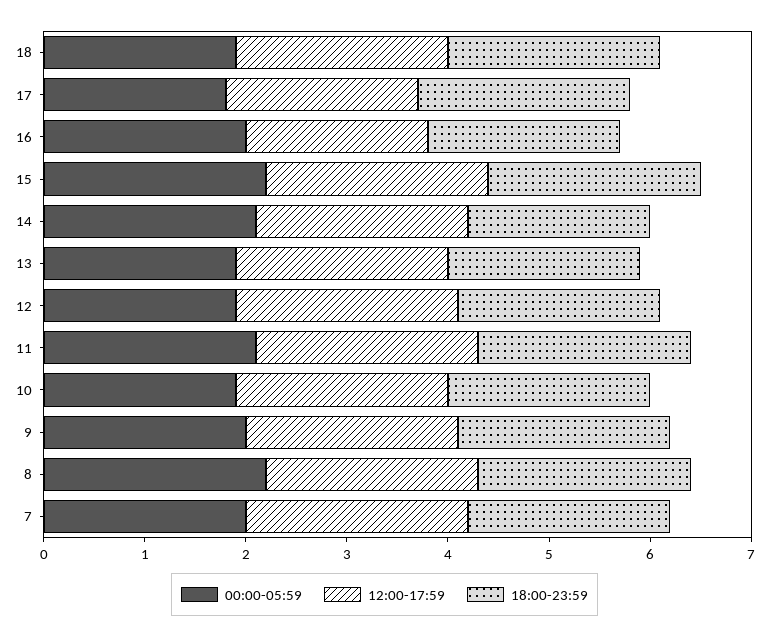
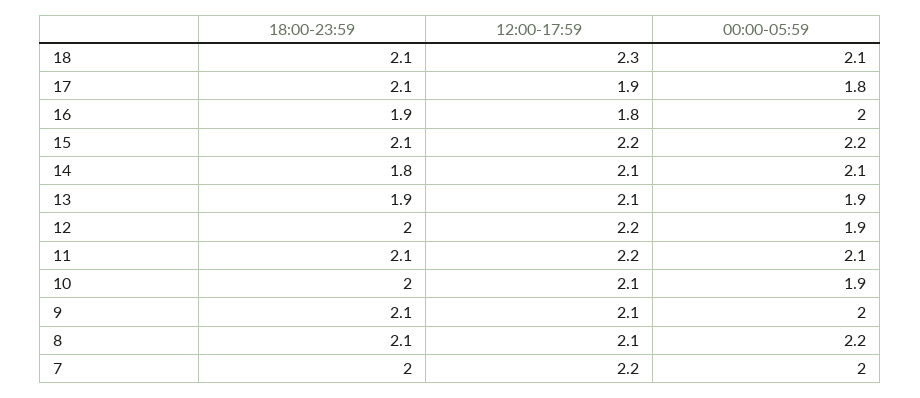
00:00-05:59, 18: 1.9 -> 2.1
12:00-17:59, 18: 2.1 -> 2.3

